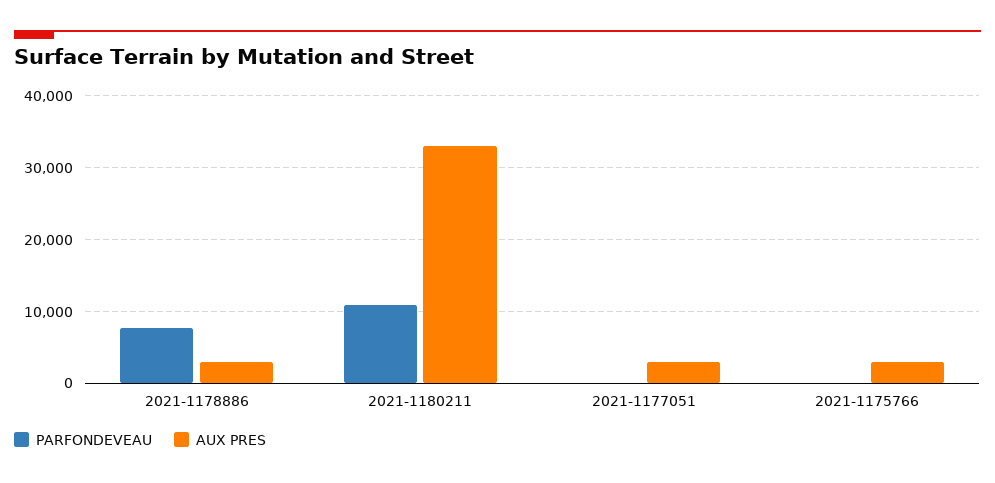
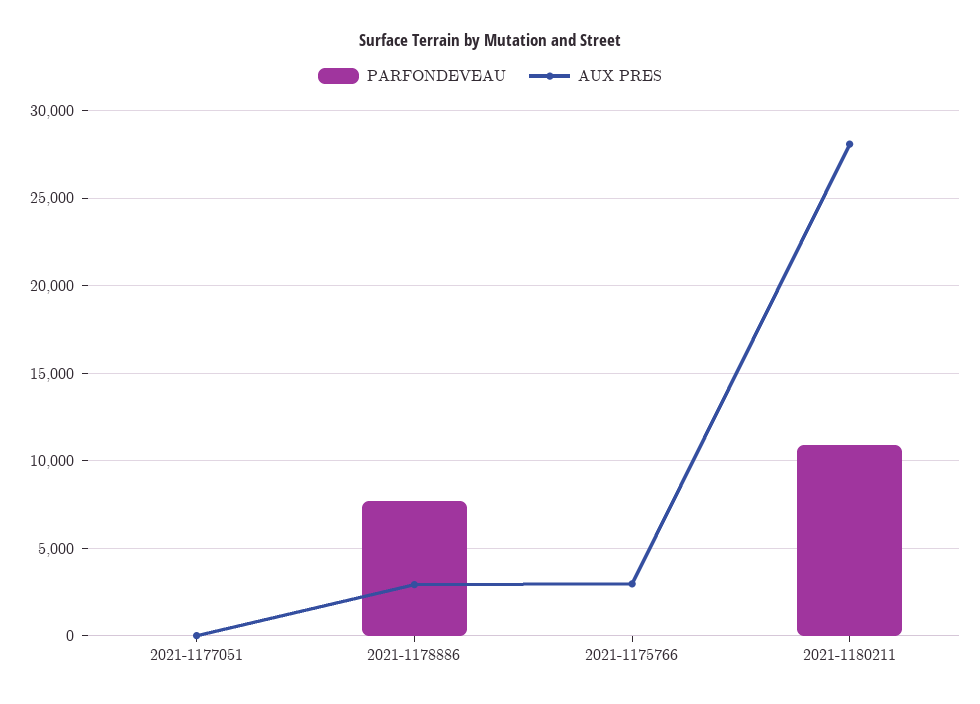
AUX PRES, 2021-1180211: 33000 -> 28000
AUX PRES, 2021-1177051: 3000 -> 0

